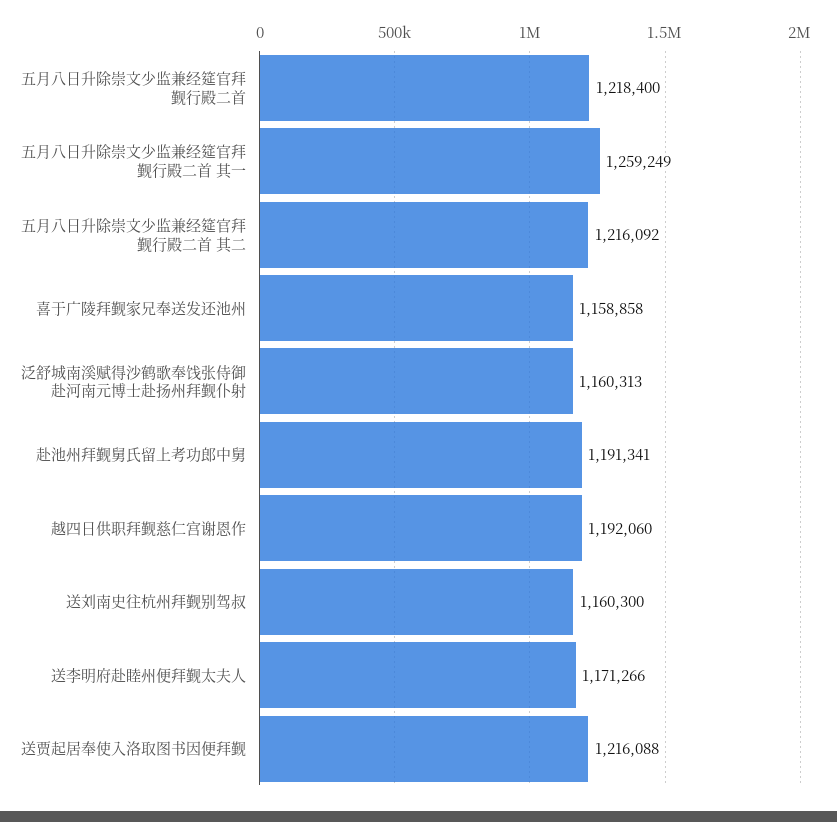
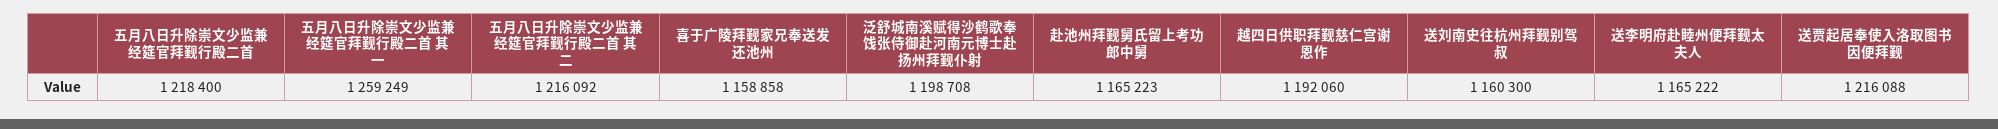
泛舒城南溪赋得沙鹤歌奉饯张侍御赴河南元博士赴扬州拜觐仆射: 1160313 -> 1198708
赴池州拜觐舅氏留上考功郎中舅: 1191341 -> 1165223
送李明府赴睦州便拜觐太夫人: 1171266 -> 1165222

